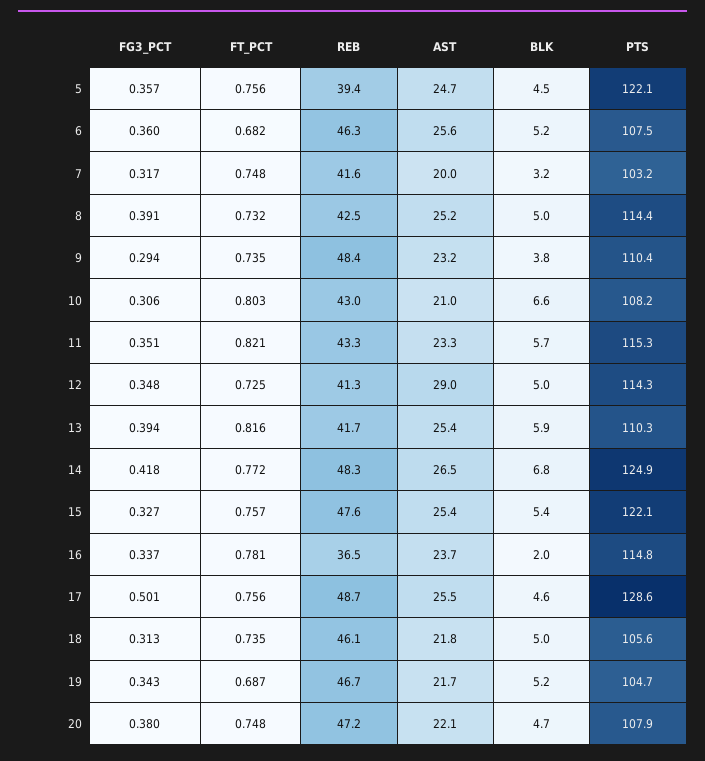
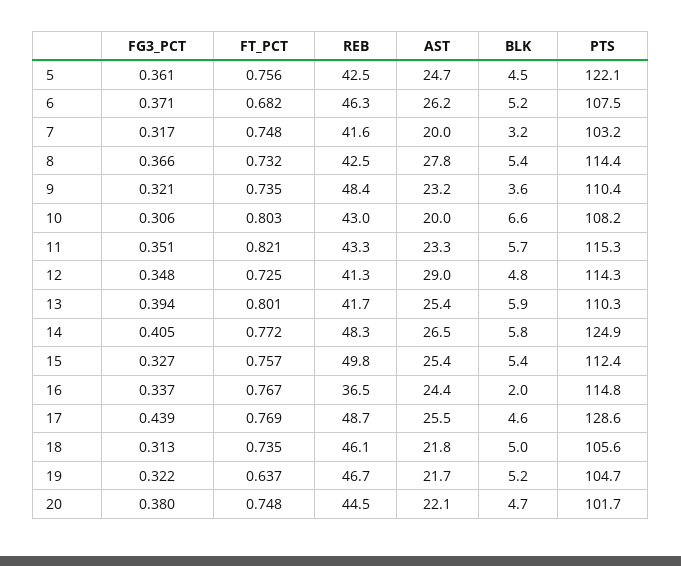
FG3_PCT, 5: 0.357 -> 0.361
REB, 5: 39.4 -> 42.5
FG3_PCT, 6: 0.36 -> 0.371
AST, 6: 25.6 -> 26.2
FG3_PCT, 8: 0.391 -> 0.366
AST, 8: 25.2 -> 27.8
BLK, 8: 5 -> 5.4
FG3_PCT, 9: 0.294 -> 0.321
BLK, 9: 3.8 -> 3.6
AST, 10: 21 -> 20
BLK, 12: 5 -> 4.8
FT_PCT, 13: 0.816 -> 0.801
FG3_PCT, 14: 0.418 -> 0.405
BLK, 14: 6.8 -> 5.8
REB, 15: 47.6 -> 49.8
PTS, 15: 122.1 -> 112.4
FT_PCT, 16: 0.781 -> 0.767
AST, 16: 23.7 -> 24.4
FG3_PCT, 17: 0.501 -> 0.439
FT_PCT, 17: 0.756 -> 0.769
FG3_PCT, 19: 0.343 -> 0.322
FT_PCT, 19: 0.687 -> 0.637
REB, 20: 47.2 -> 44.5
PTS, 20: 107.9 -> 101.7

